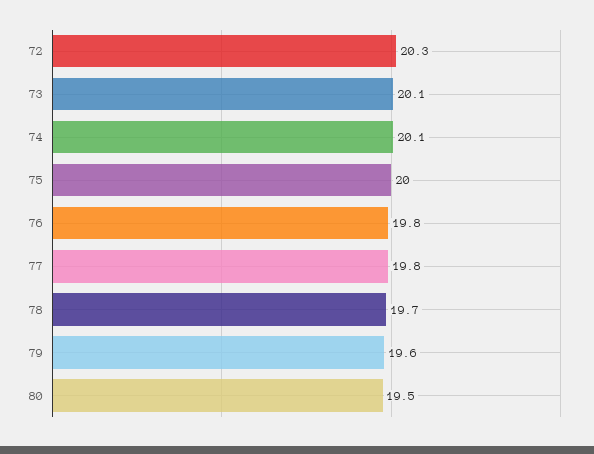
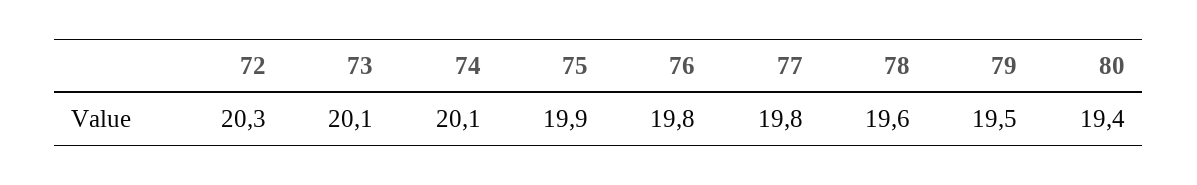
75: 20 -> 19.9
78: 19.7 -> 19.6
79: 19.6 -> 19.5
80: 19.5 -> 19.4

